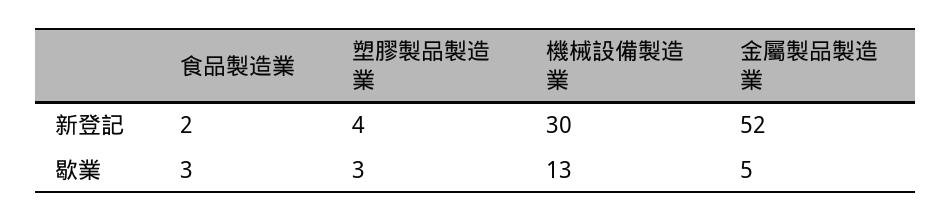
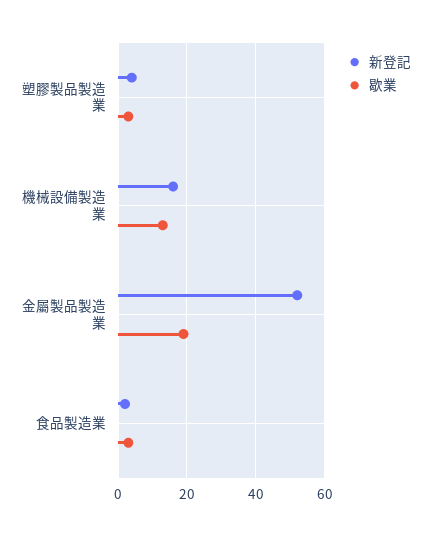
新登記, 機械設備製造業: 30 -> 15
歇業, 金屬製品製造業: 5 -> 20

